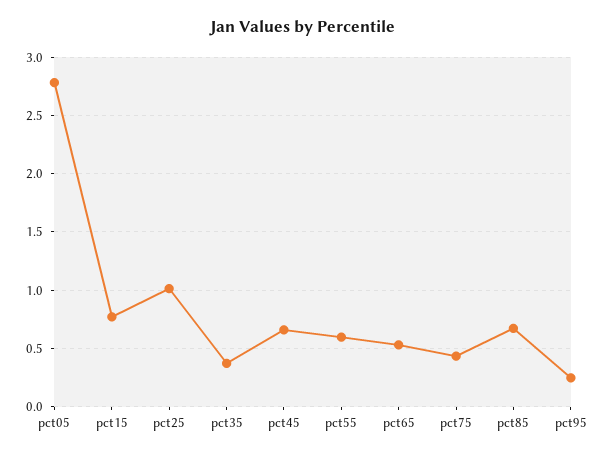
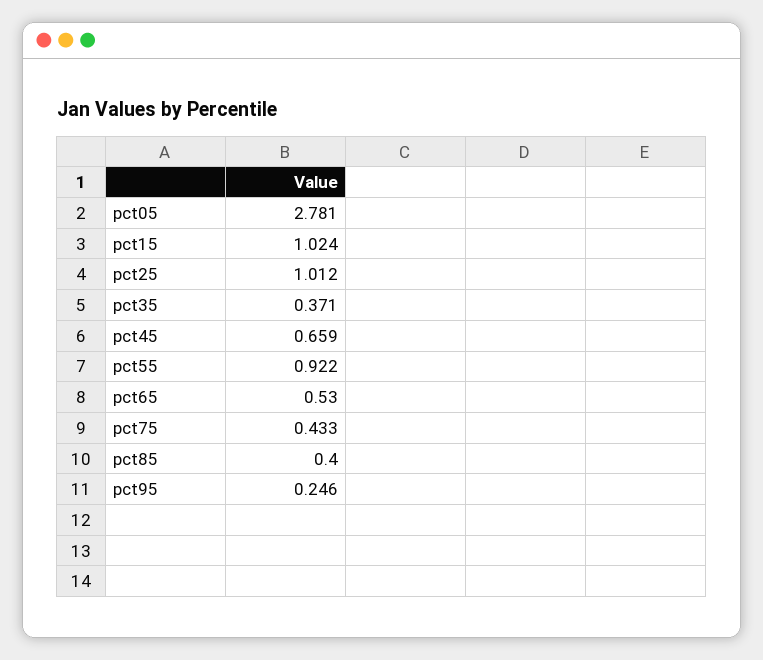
pct15: 0.8 -> 1.024
pct55: 0.6 -> 0.922
pct85: 0.7 -> 0.4

